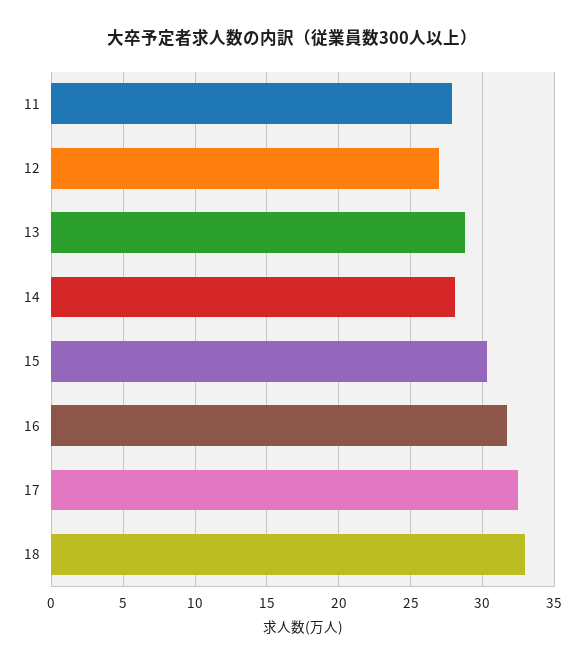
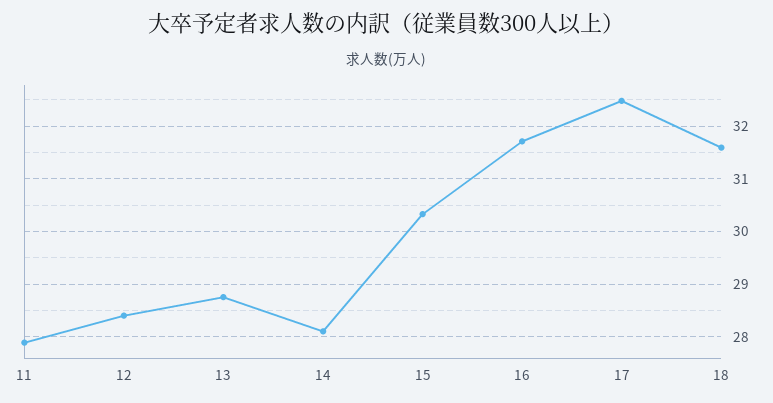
12: 27 -> 28.4
18: 33 -> 31.6

